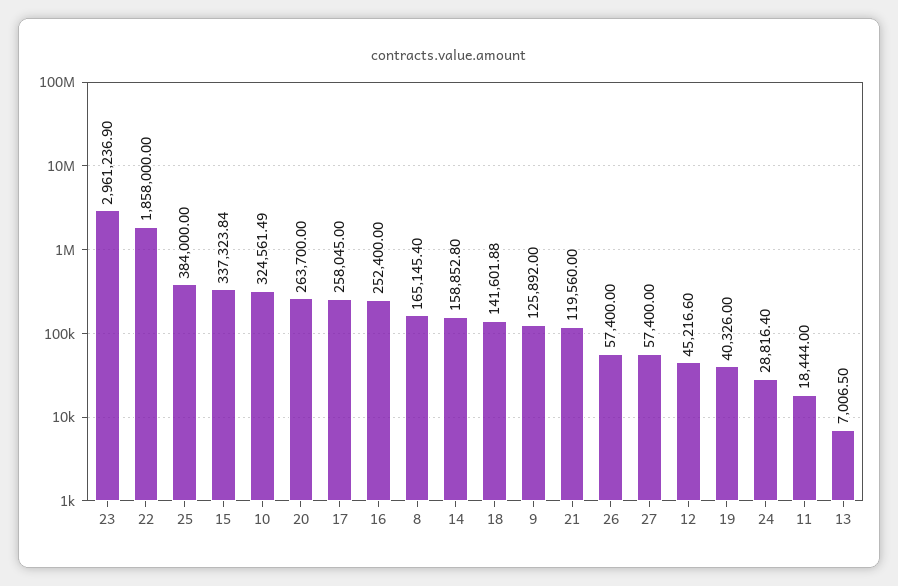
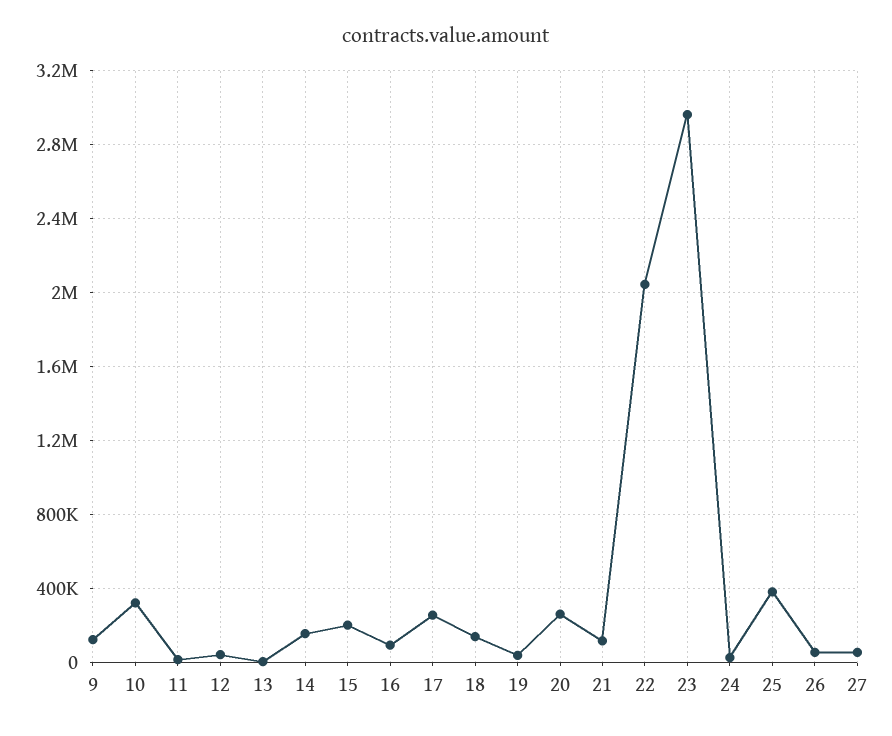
22: 1858000 -> 2050000
15: 337323.84 -> 200000
16: 252400 -> 100000
8: 165145.4 -> none

